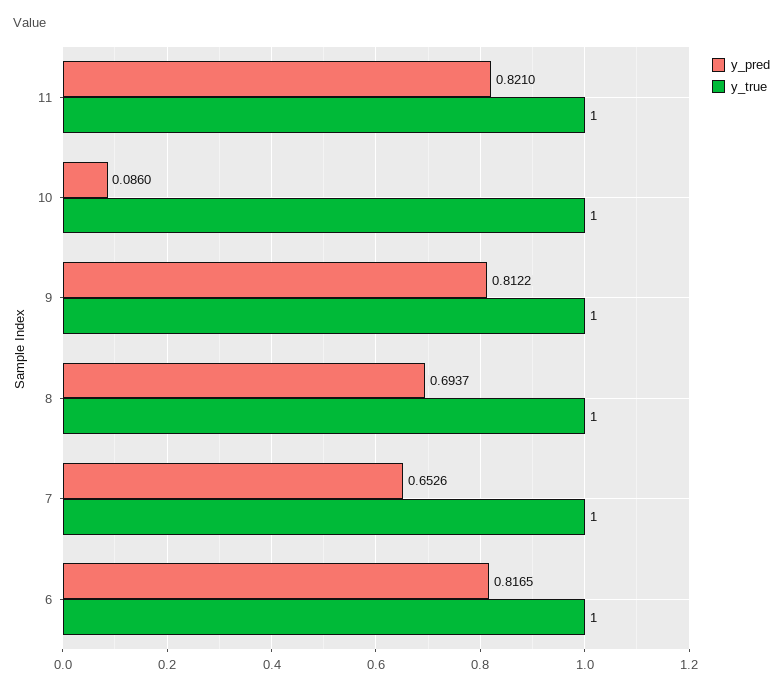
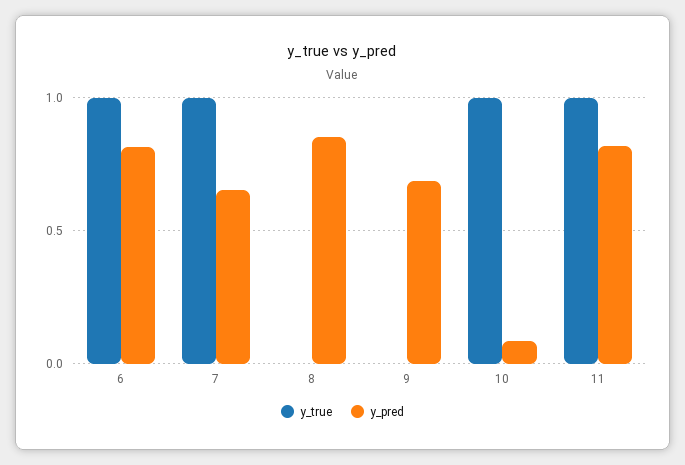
y_pred, 9: 0.8122 -> 0.7
y_true, 9: 1 -> 0
y_pred, 8: 0.6937 -> 0.85
y_true, 8: 1 -> 0

